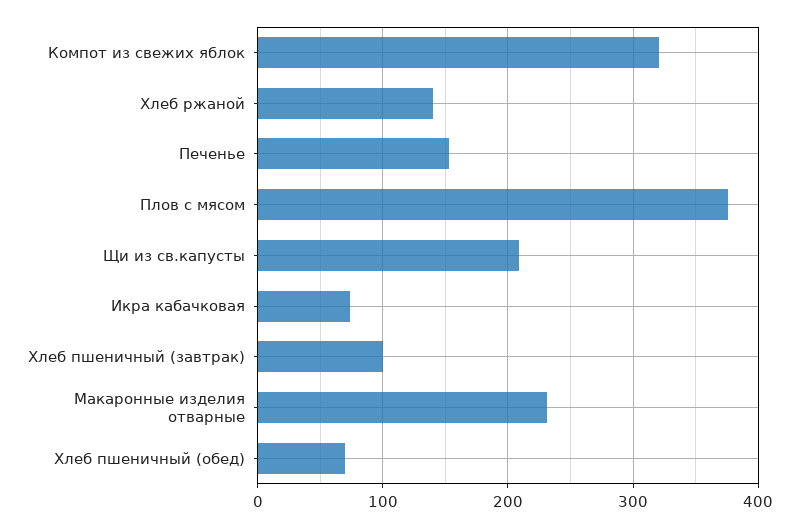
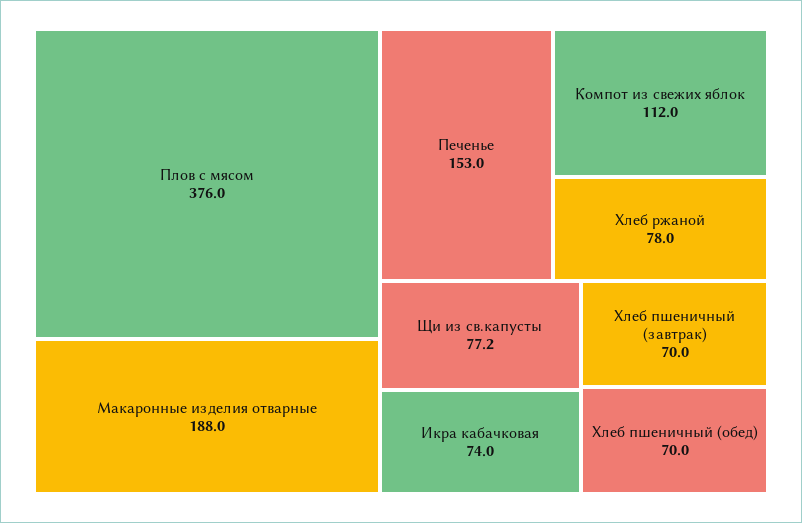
Компот из свежих яблок: 320 -> 112
Хлеб ржаной: 140 -> 78
Щи из св.капусты: 210 -> 77.2
Хлеб пшеничный (завтрак): 100 -> 70
Макаронные изделия отварные: 230 -> 188

